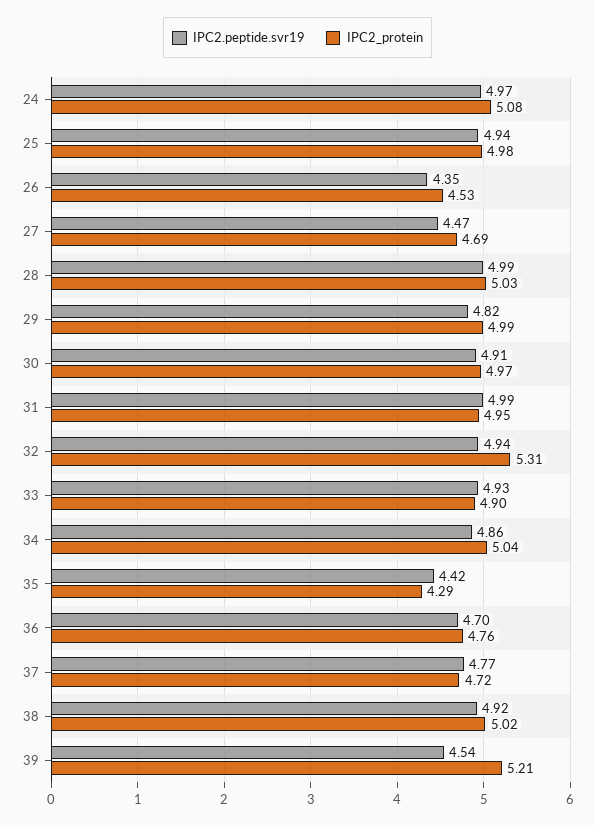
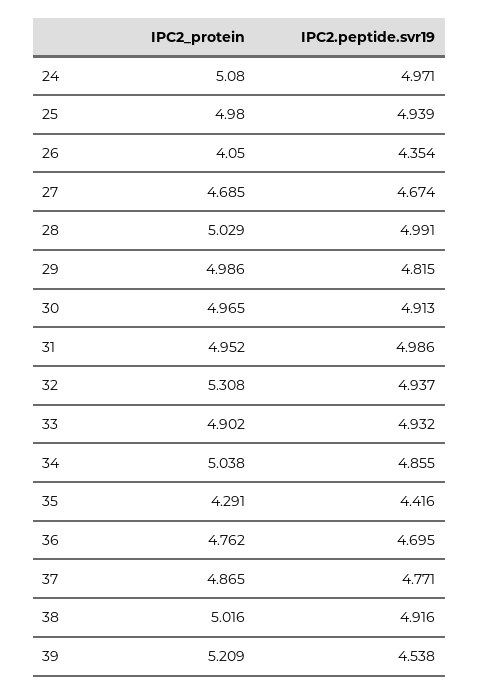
IPC2_protein, 26: 4.53 -> 4.05
IPC2.peptide.svr19, 27: 4.47 -> 4.674
IPC2_protein, 37: 4.72 -> 4.865

